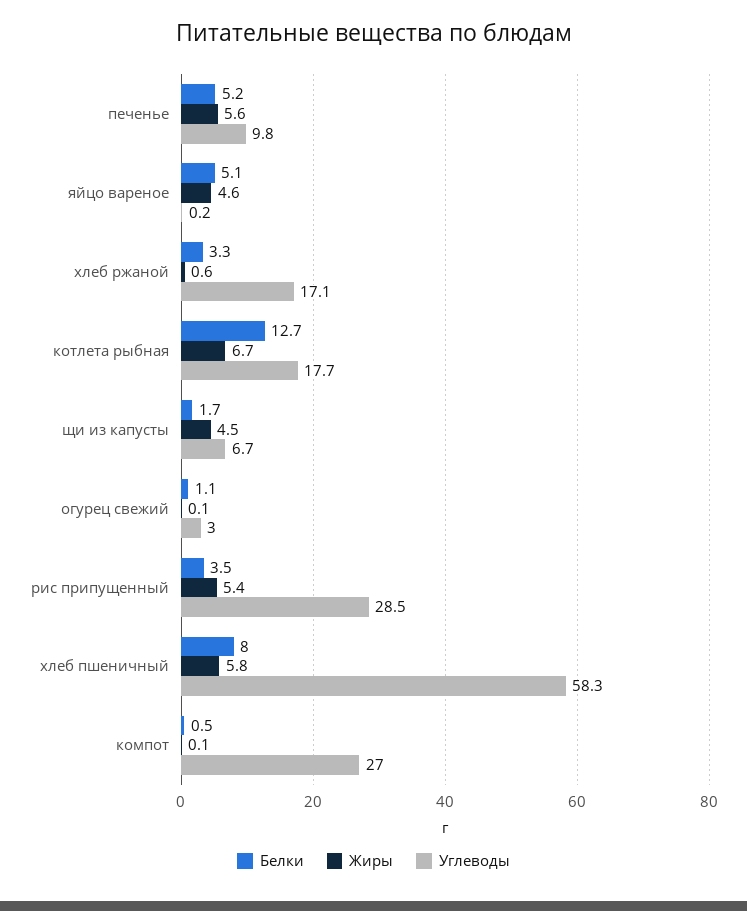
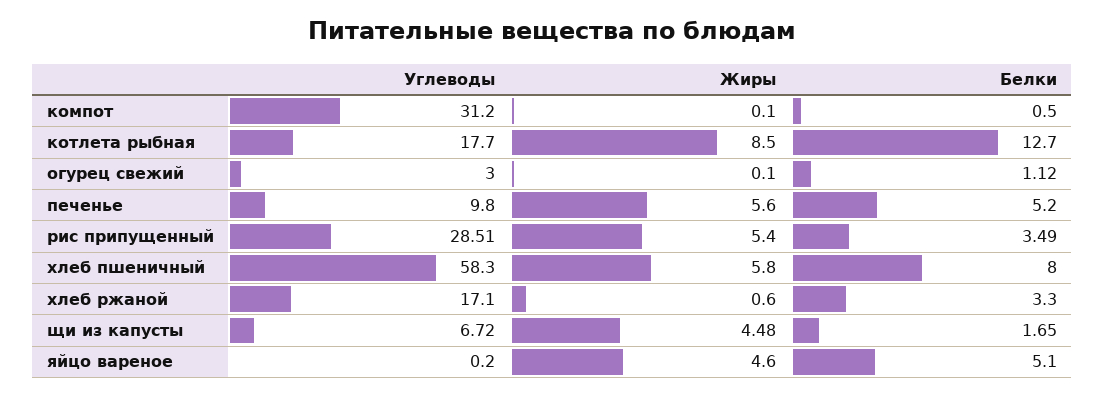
Жиры, котлета рыбная: 6.7 -> 8.5
Углеводы, компот: 27 -> 31.2

